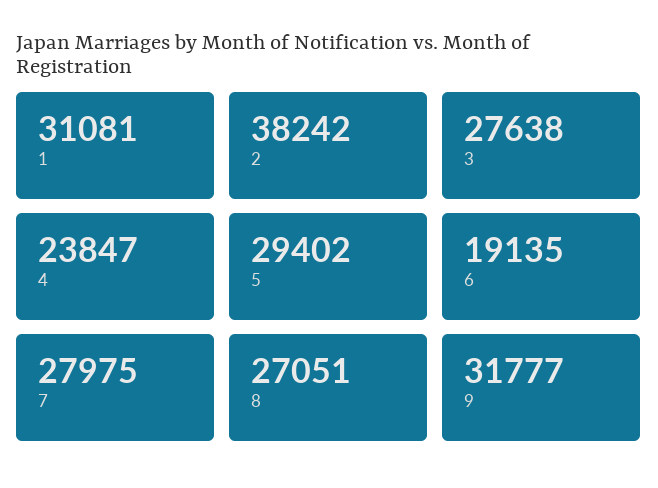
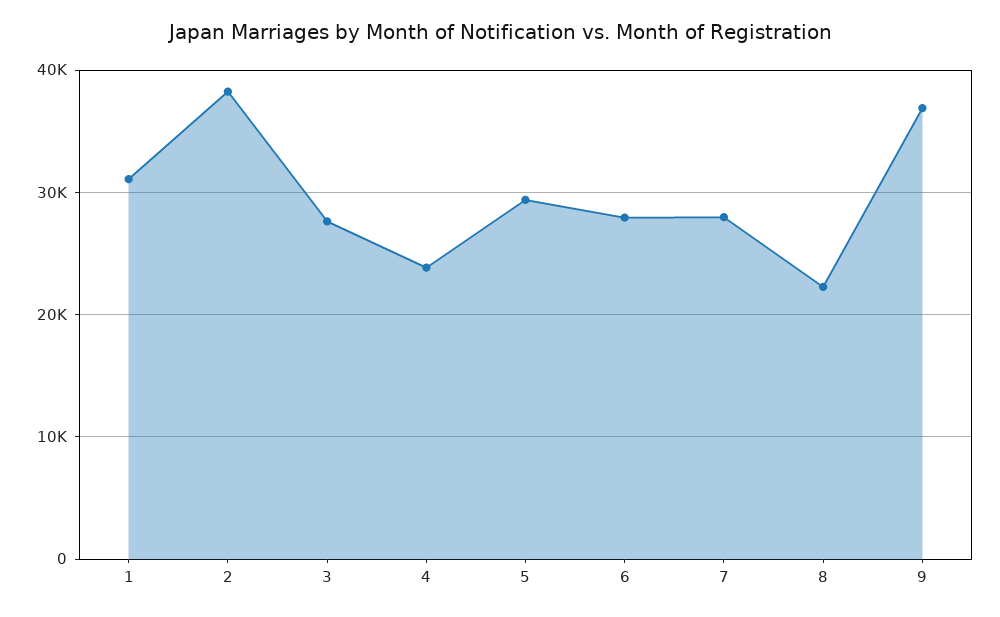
6: 19135 -> 28000
8: 27051 -> 22000
9: 31777 -> 37000

